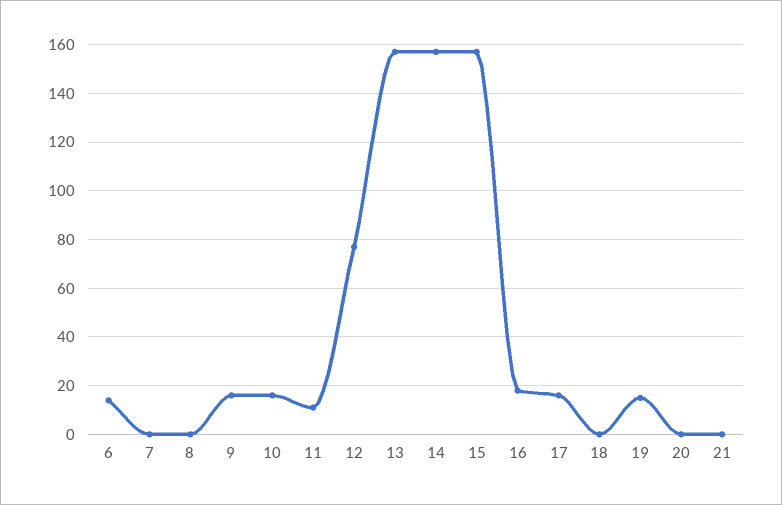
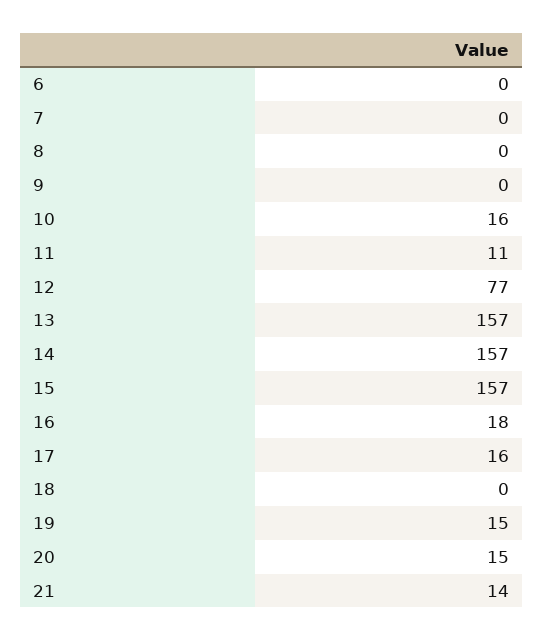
6: 15 -> 0
9: 15 -> 0
20: 0 -> 15
21: 0 -> 14

